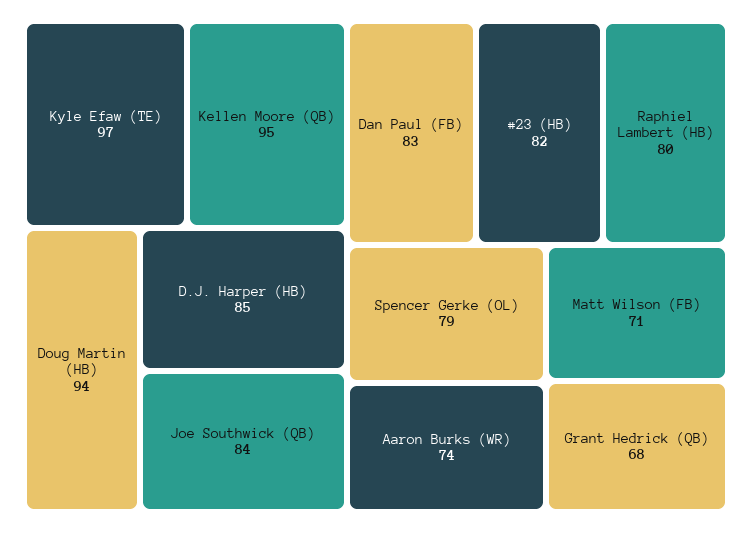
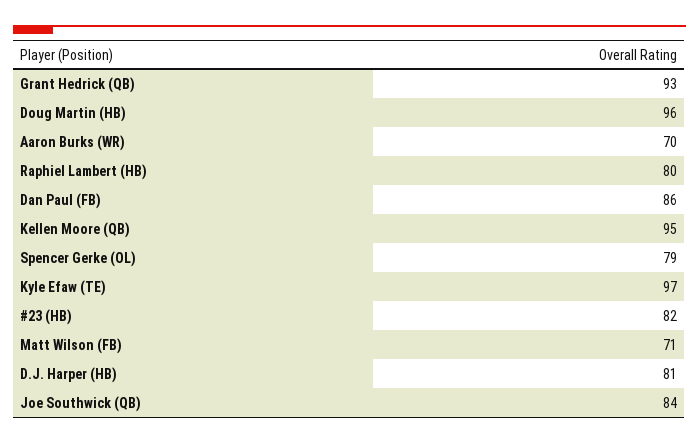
Doug Martin (HB): 94 -> 96
D.J. Harper (HB): 85 -> 81
Dan Paul (FB): 83 -> 86
Aaron Burks (WR): 74 -> 70
Grant Hedrick (QB): 68 -> 93

